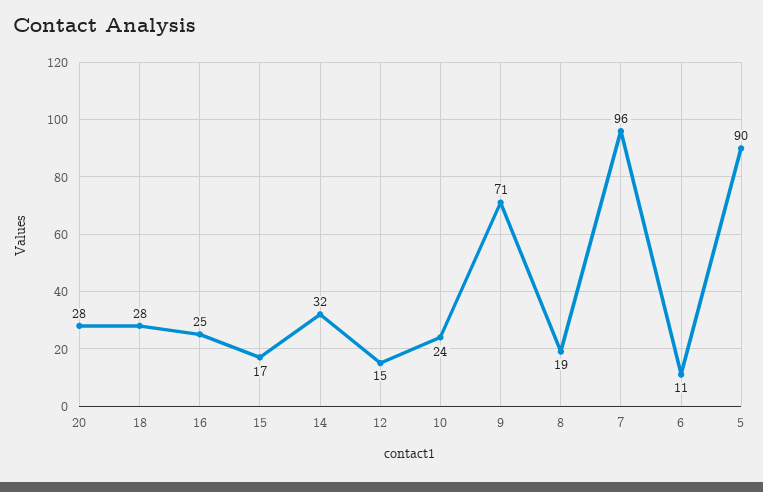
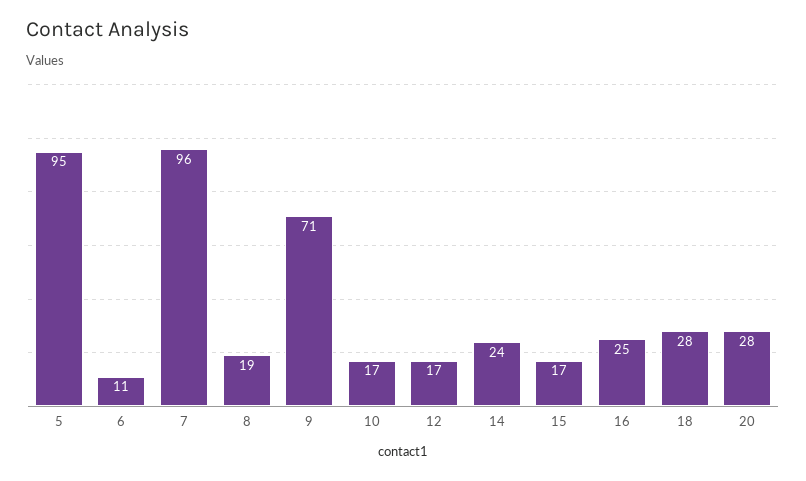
14: 32 -> 24
12: 15 -> 17
10: 24 -> 17
5: 90 -> 95

